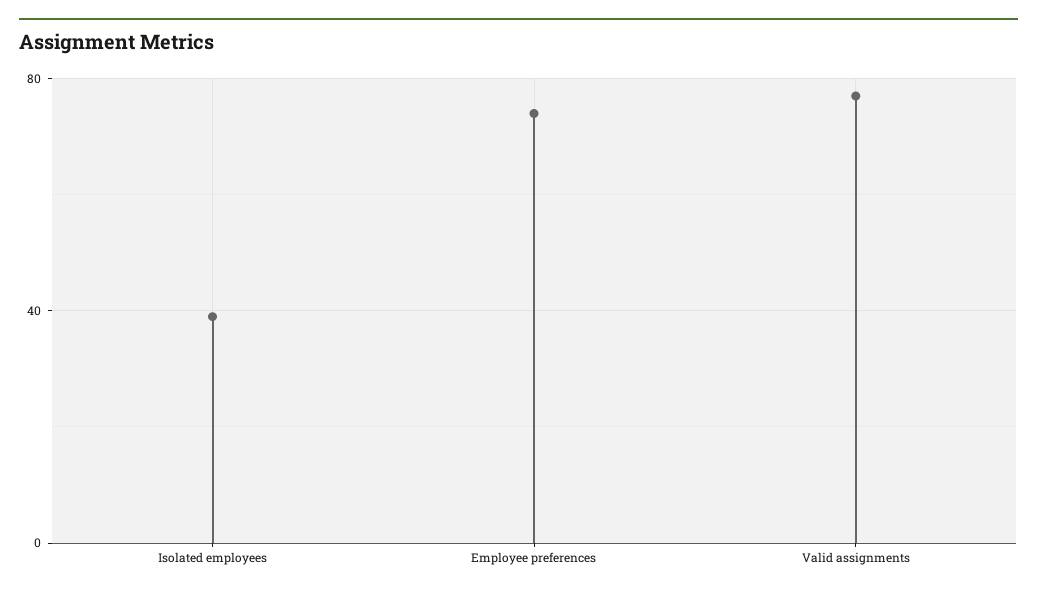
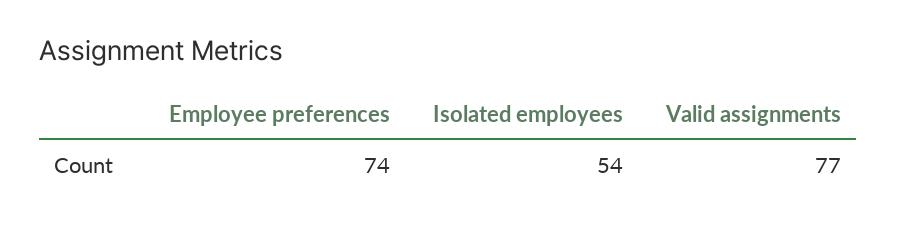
Isolated employees: 40 -> 54

